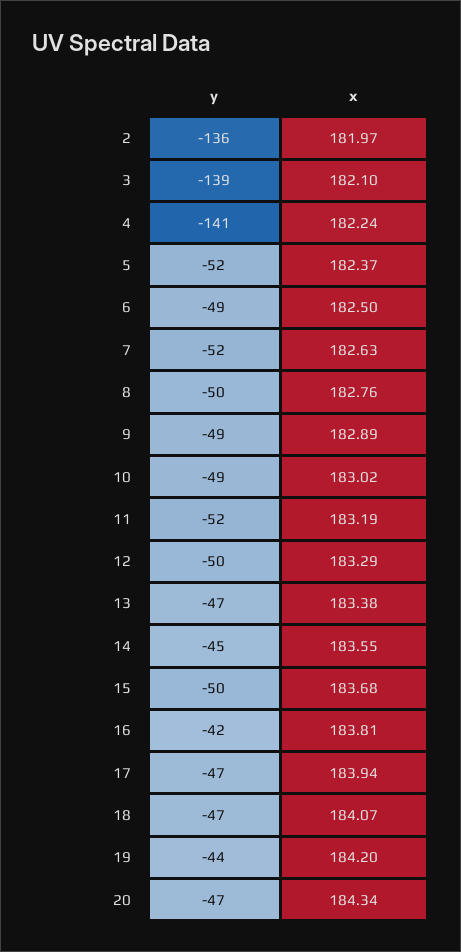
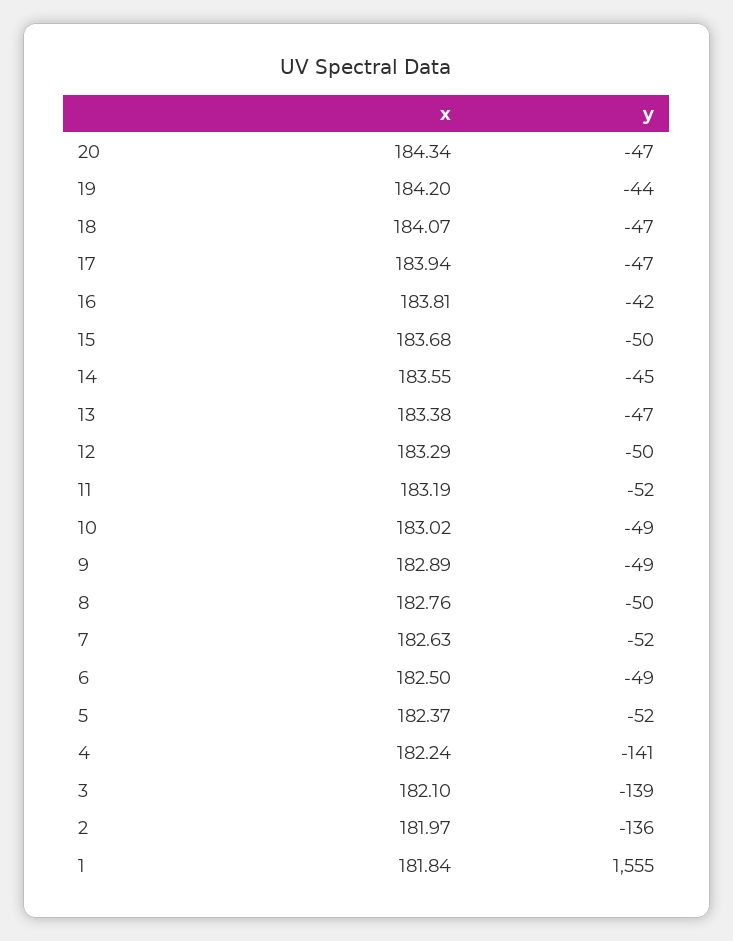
x, 1: none -> 181.84
y, 1: none -> 1555

